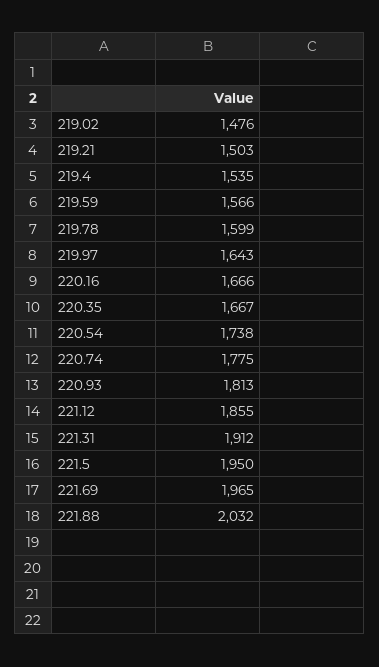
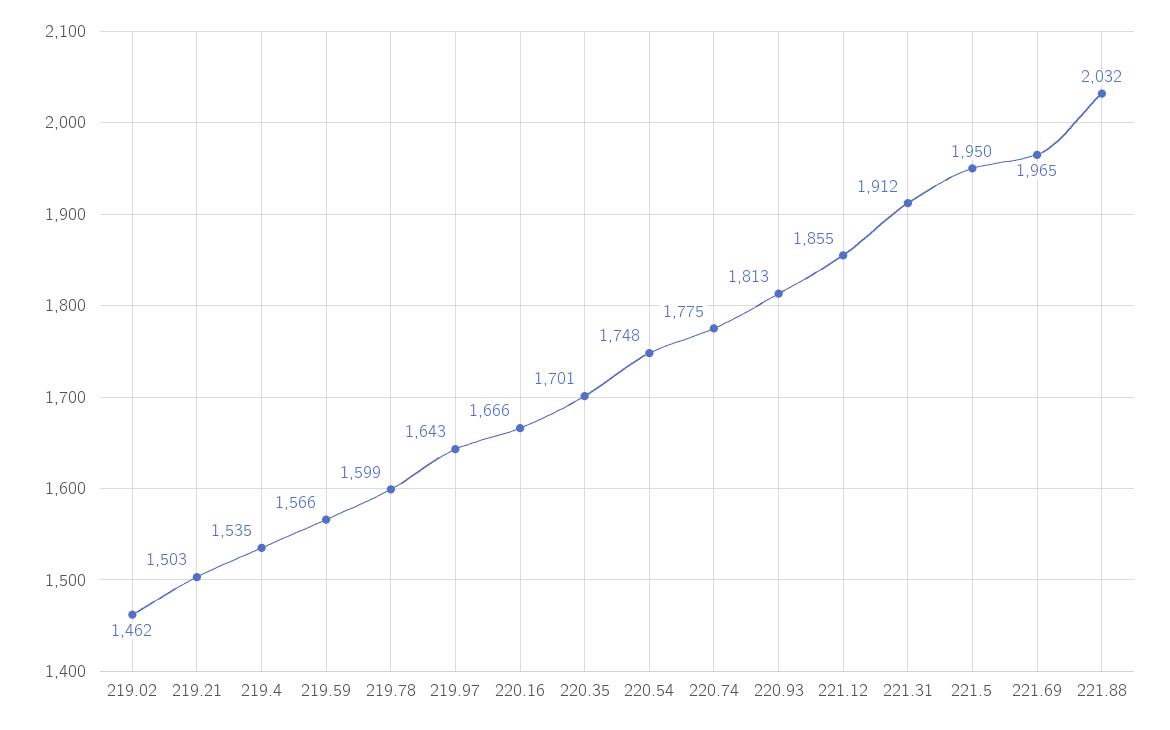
219.02: 1476 -> 1462
220.35: 1667 -> 1701
220.54: 1738 -> 1748

